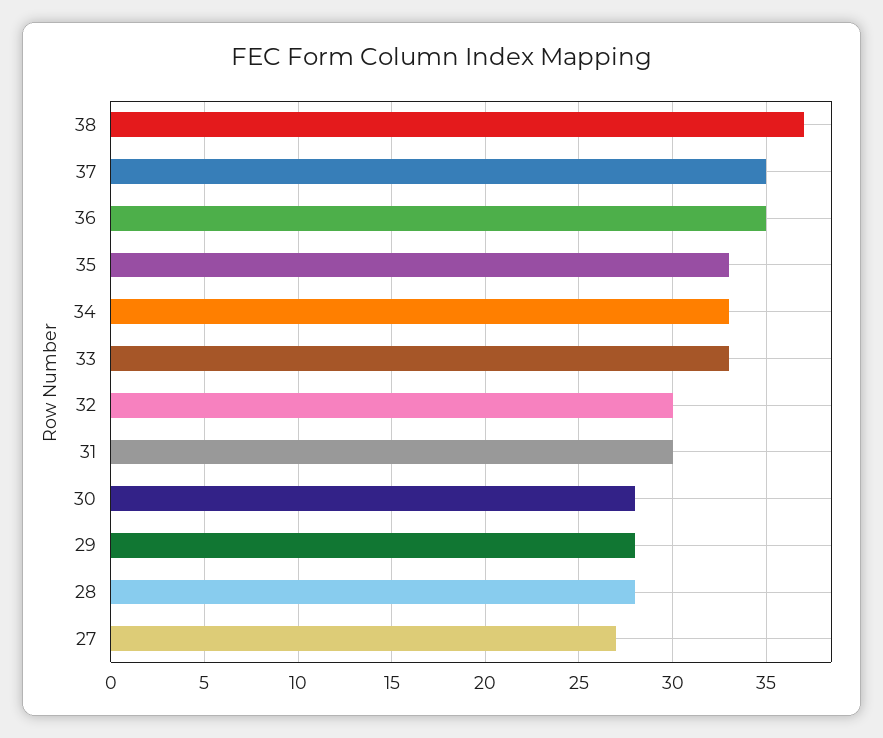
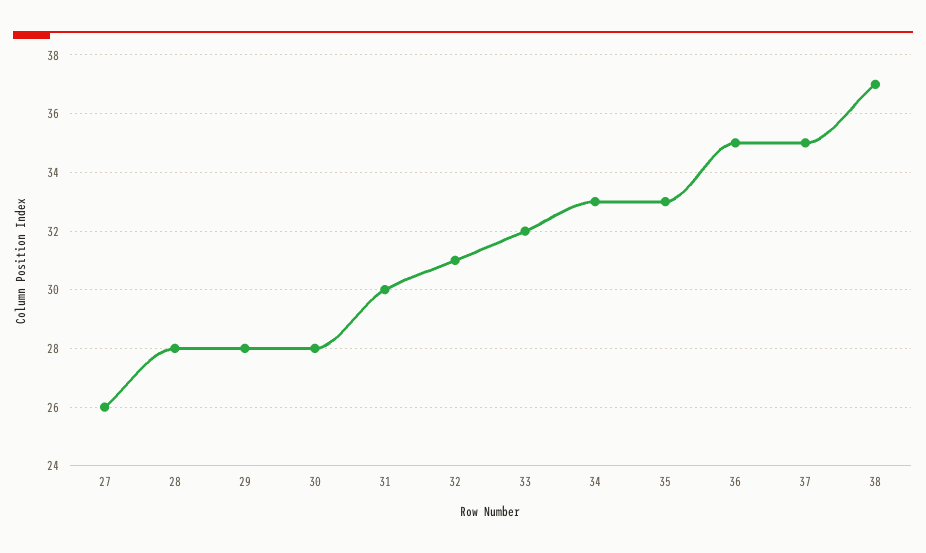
33: 33 -> 32
32: 30 -> 31
27: 27 -> 26

